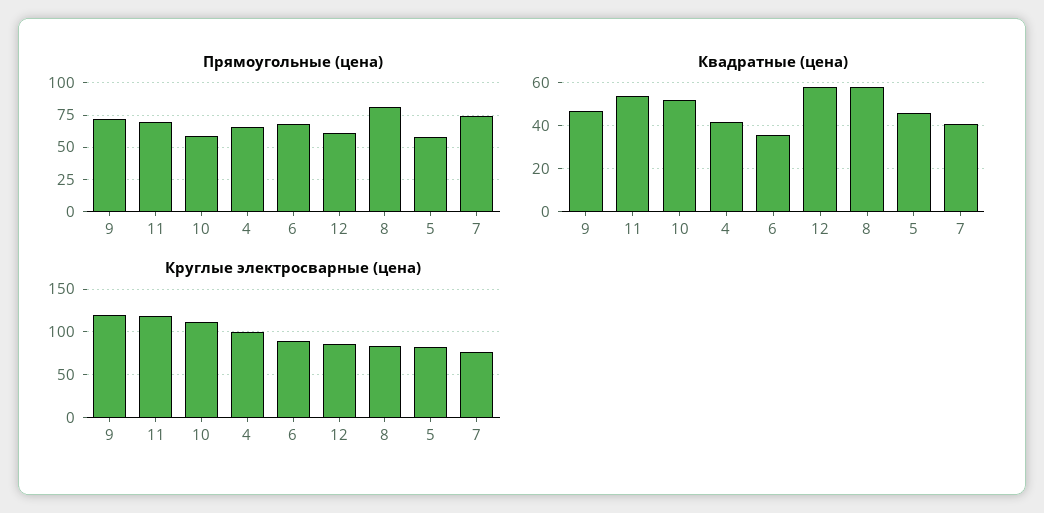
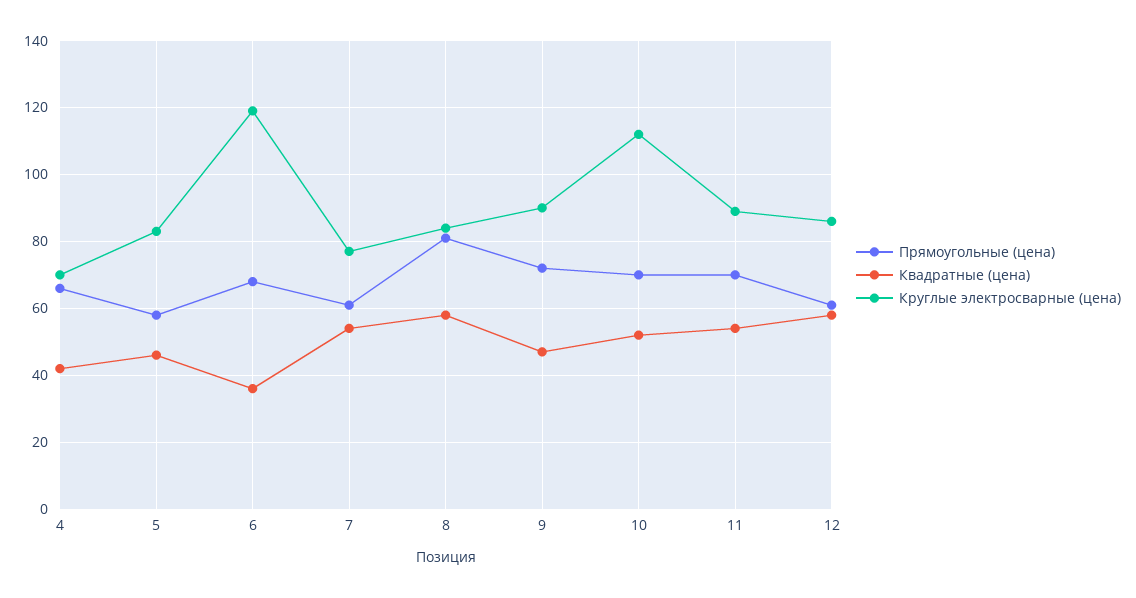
Прямоугольные (цена), 10: 60 -> 70
Прямоугольные (цена), 7: 75 -> 60
Квадратные (цена), 7: 40 -> 55
Круглые электросварные (цена), 9: 120 -> 90
Круглые электросварные (цена), 11: 120 -> 90
Круглые электросварные (цена), 4: 100 -> 70
Круглые электросварные (цена), 6: 90 -> 120

